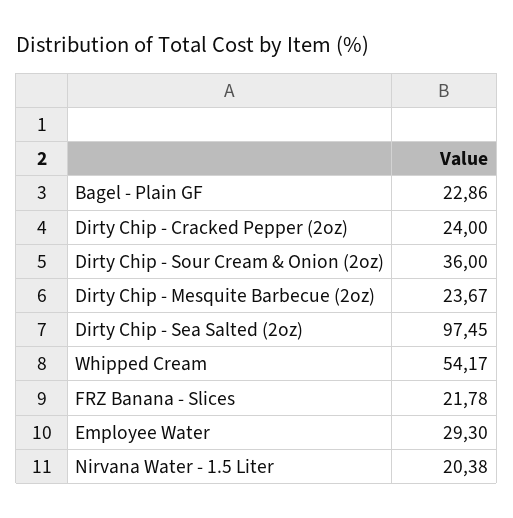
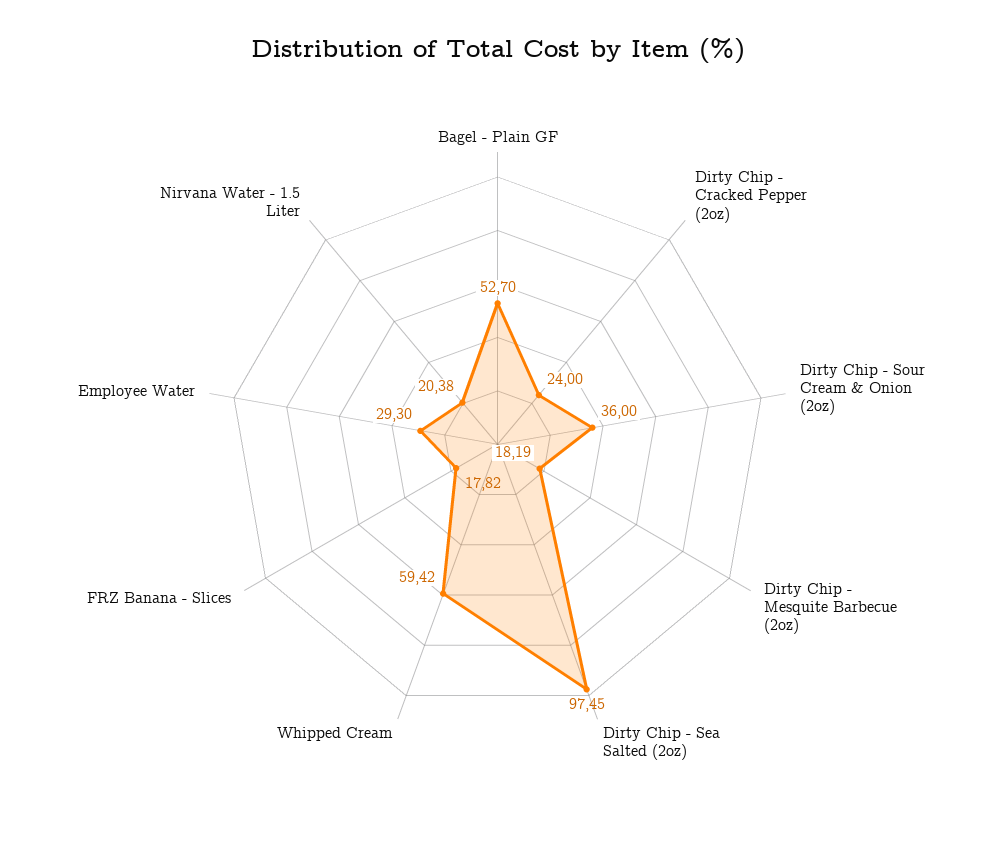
Bagel - Plain GF: 22.86 -> 52.7
Dirty Chip - Mesquite Barbecue (2oz): 23.67 -> 18.19
Whipped Cream: 54.17 -> 59.42
FRZ Banana - Slices: 21.78 -> 17.82

